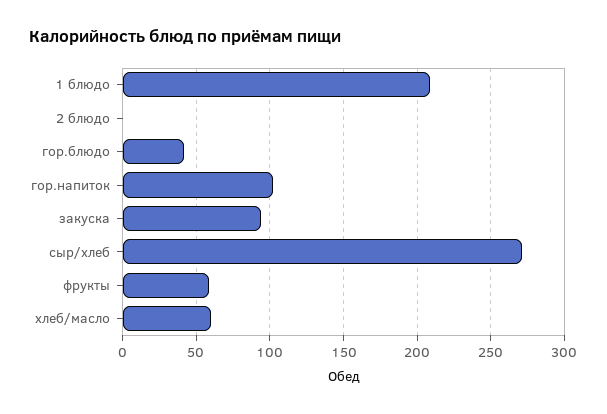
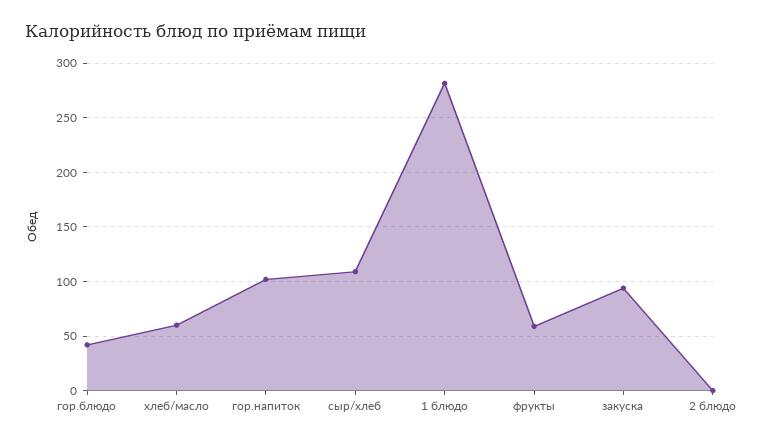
1 блюдо: 210 -> 280
сыр/хлеб: 270 -> 110

